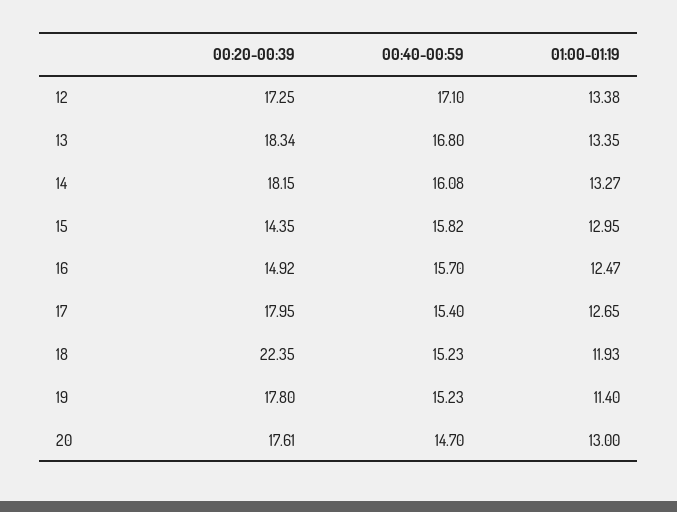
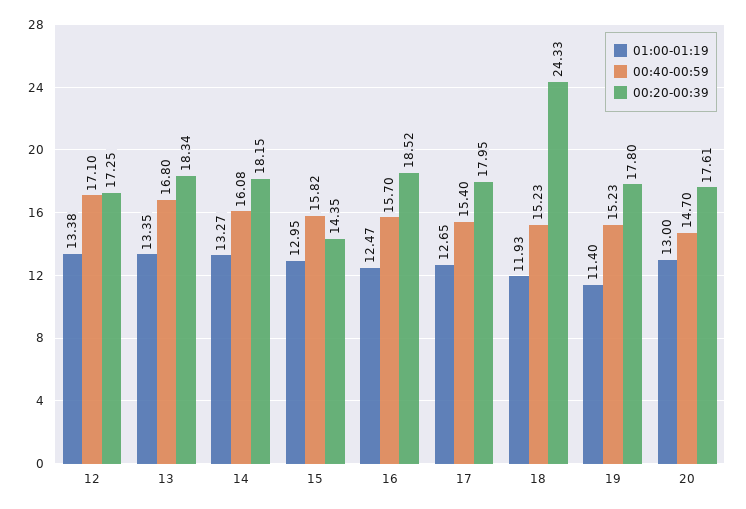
00:20-00:39, 16: 14.92 -> 18.52
00:20-00:39, 18: 22.35 -> 24.33

